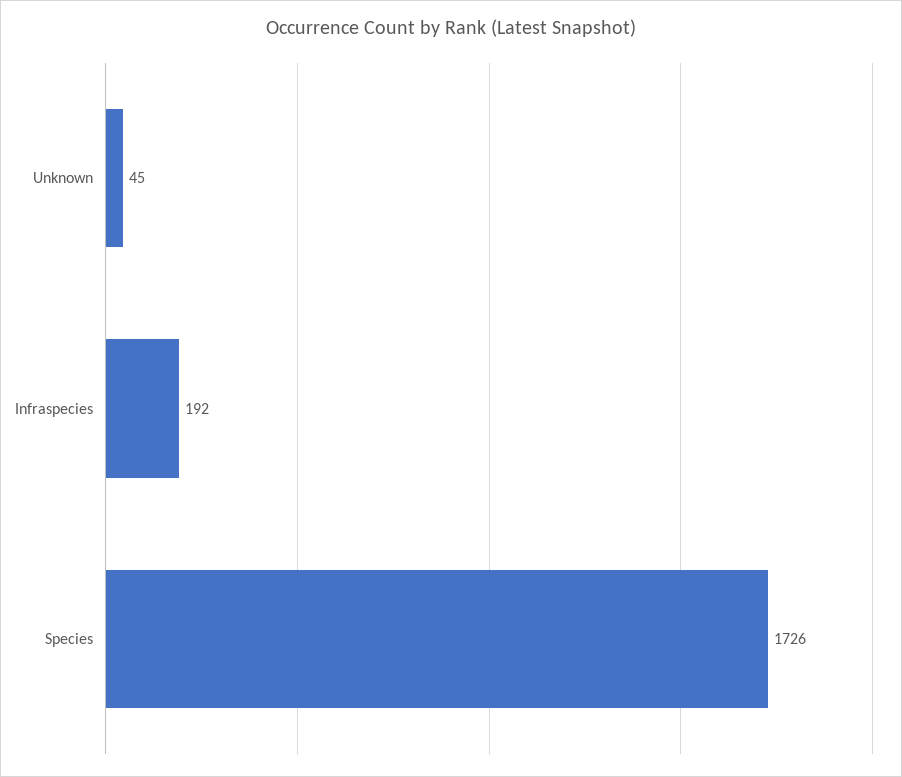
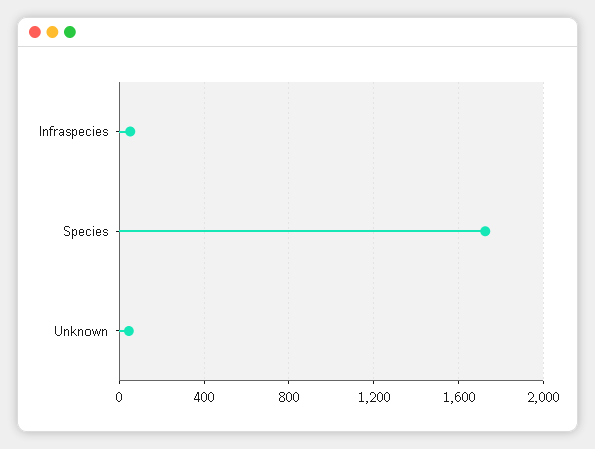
Infraspecies: 192 -> 50

